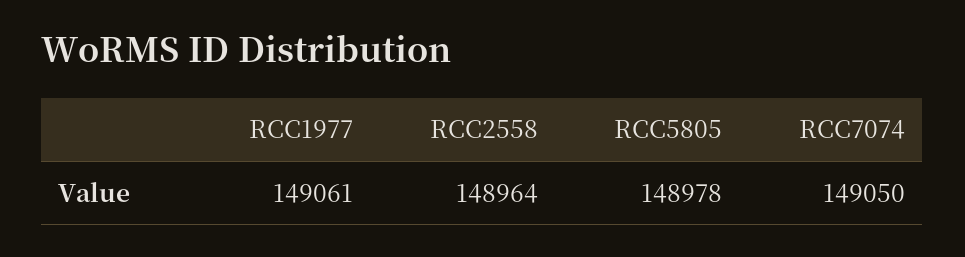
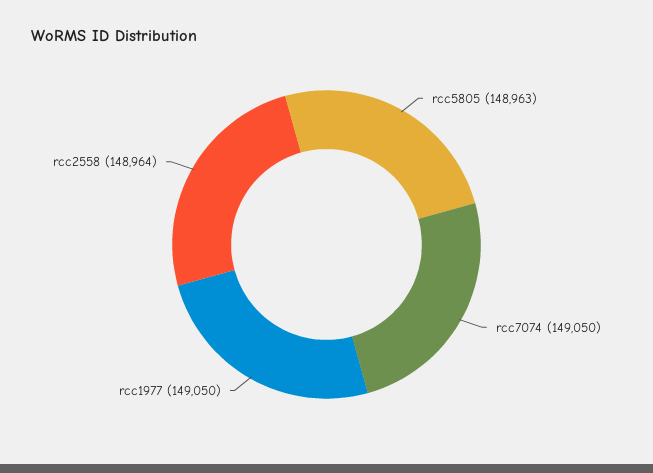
RCC1977: 149061 -> 149050
RCC5805: 148978 -> 148963

